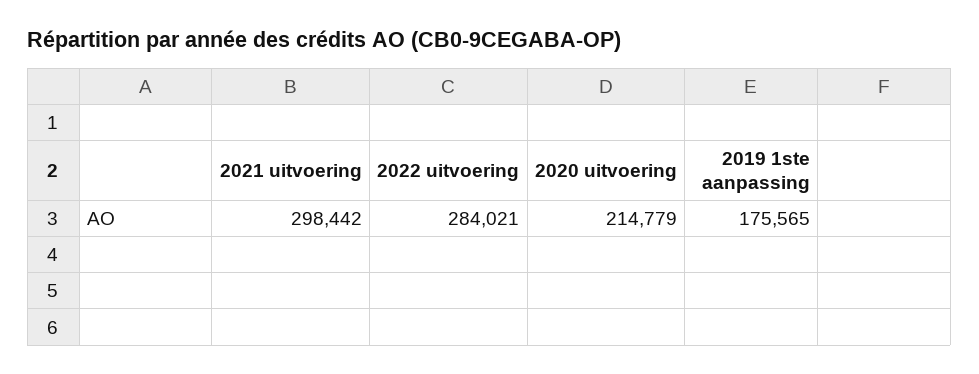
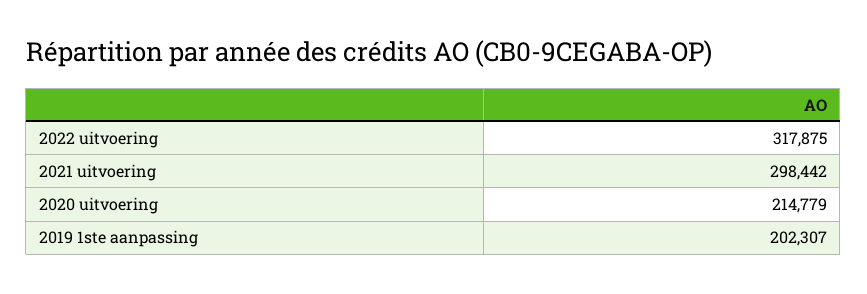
2022 uitvoering: 284021 -> 317875
2019 1ste aanpassing: 175565 -> 202307

